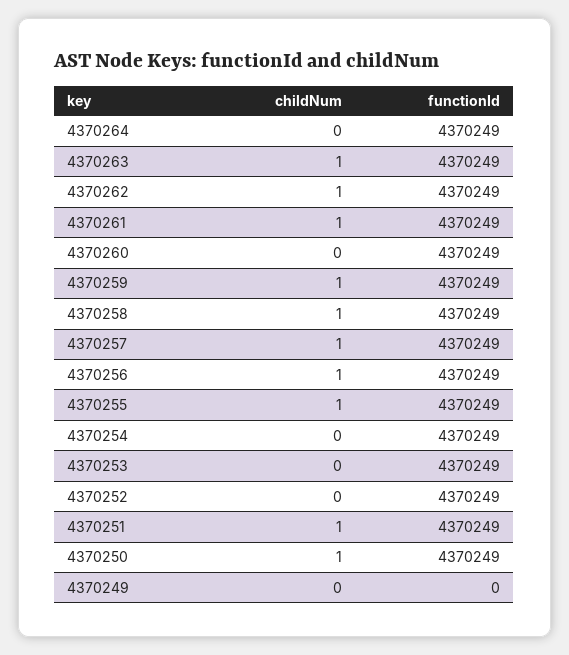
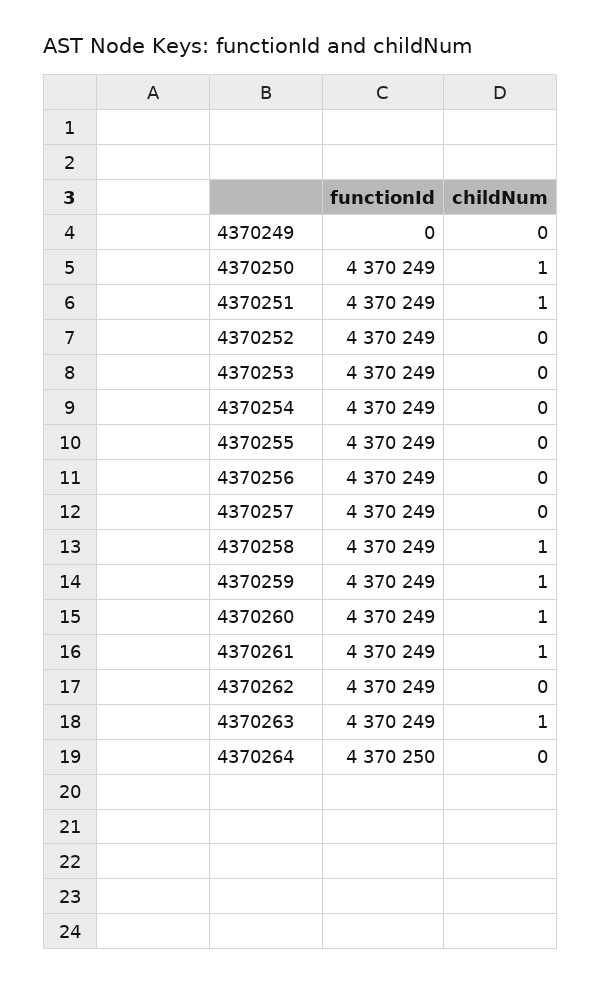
functionId, 4370264: 4370249 -> 4370250
childNum, 4370262: 1 -> 0
childNum, 4370260: 0 -> 1
childNum, 4370257: 1 -> 0
childNum, 4370256: 1 -> 0
childNum, 4370255: 1 -> 0

